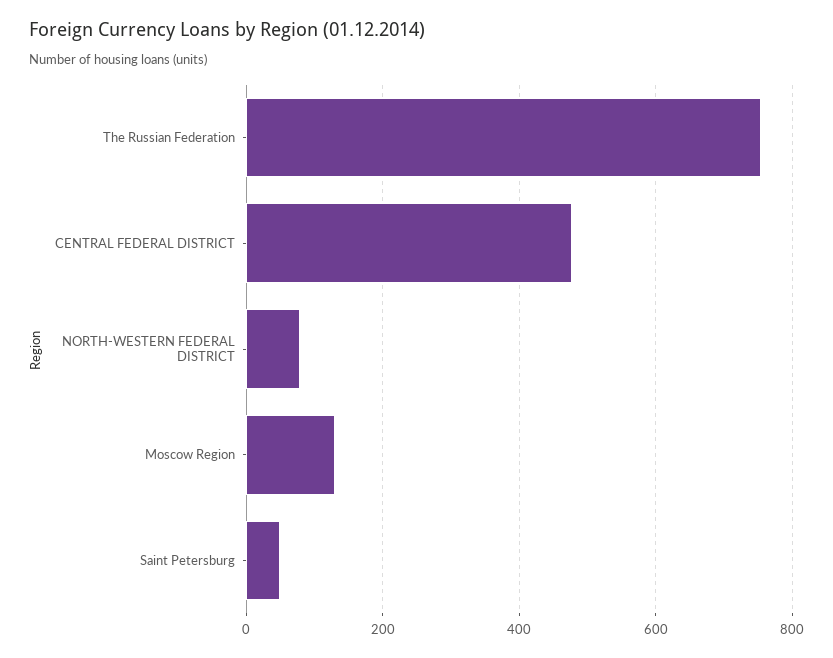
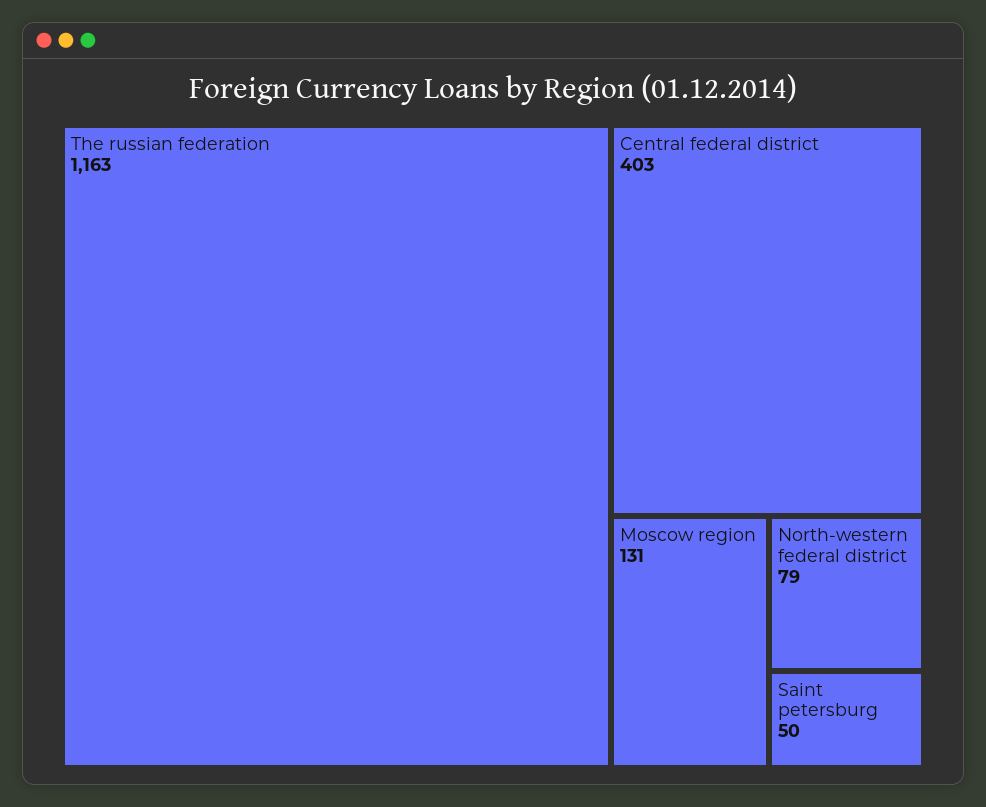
The Russian Federation: 760 -> 1163
CENTRAL FEDERAL DISTRICT: 480 -> 403

